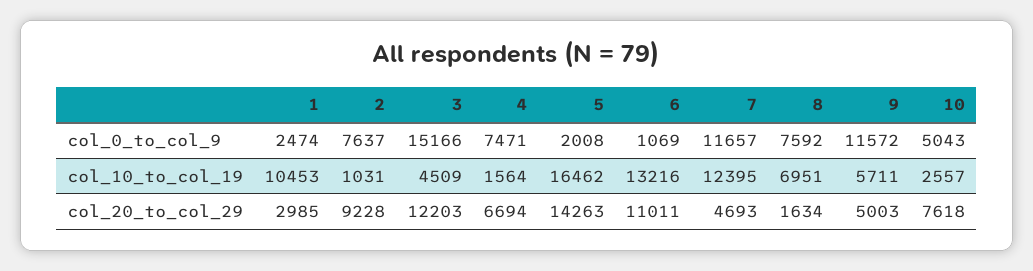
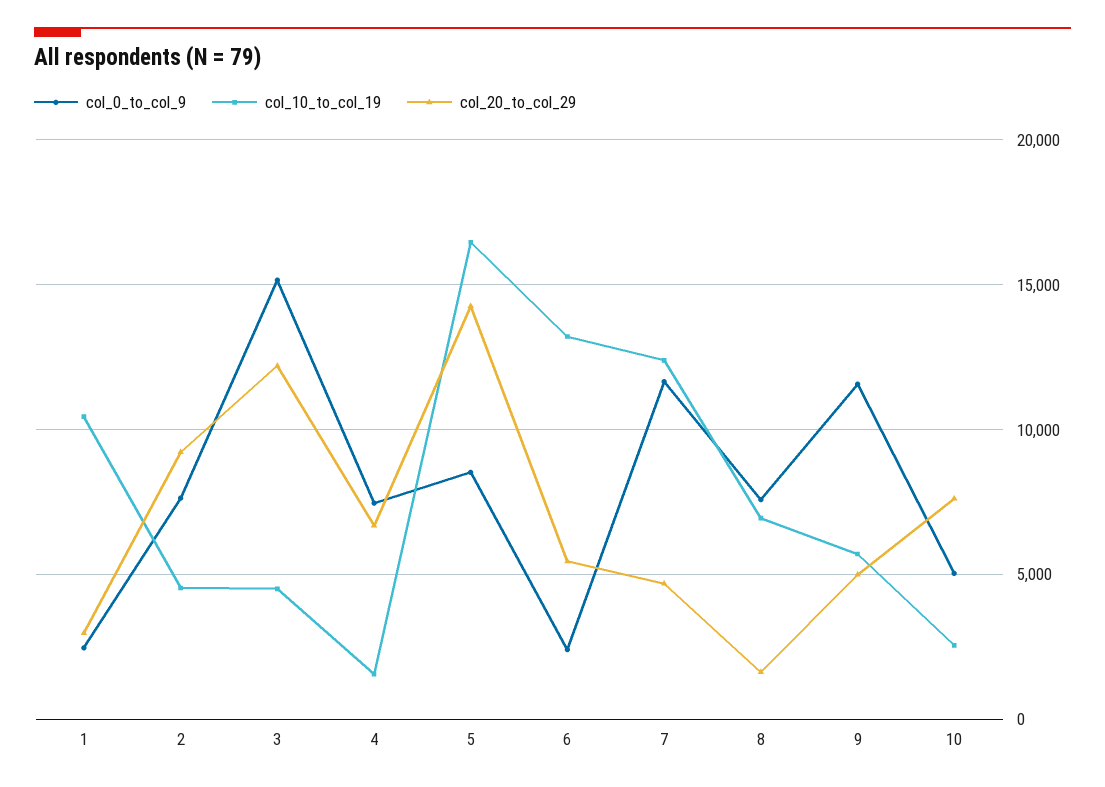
col_0_to_col_9, 5: 2008 -> 8500
col_0_to_col_9, 6: 1069 -> 2500
col_10_to_col_19, 2: 1031 -> 4500
col_20_to_col_29, 6: 11011 -> 5500

